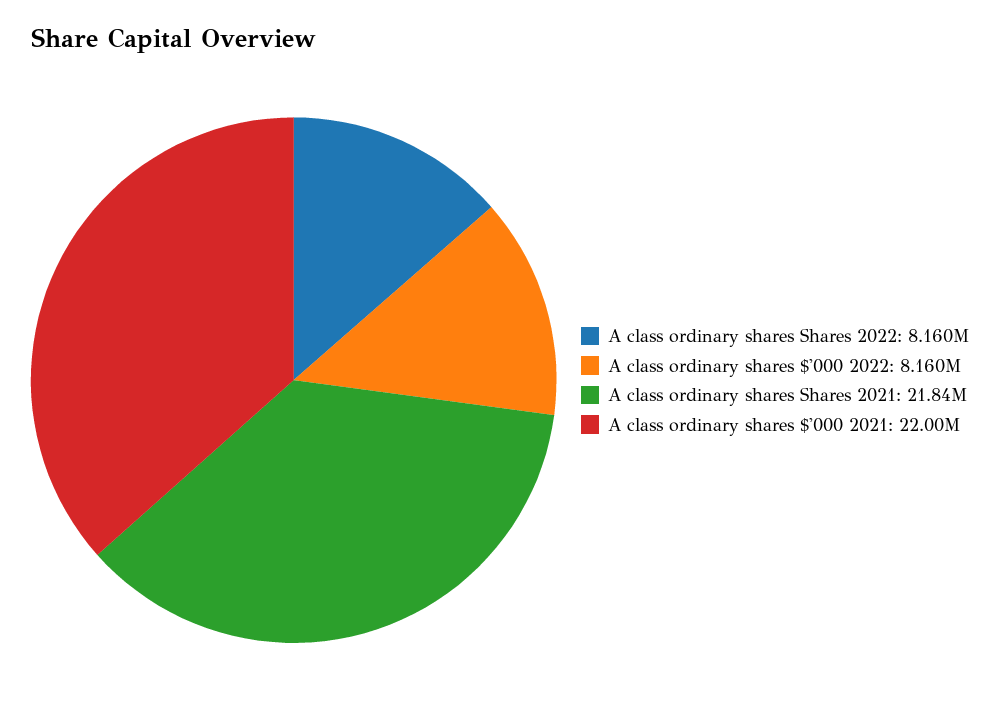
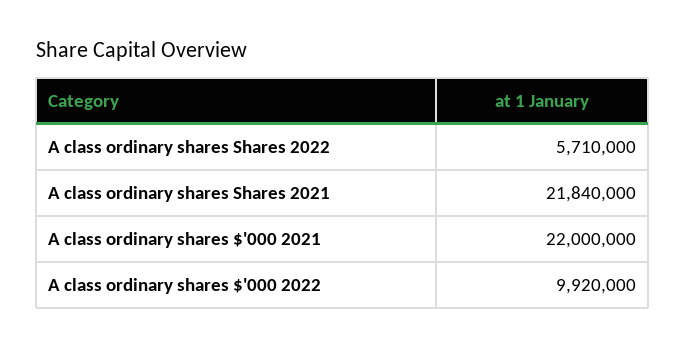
A class ordinary shares Shares 2022: 8160000 -> 5710000
A class ordinary shares $'000 2022: 8160000 -> 9920000

